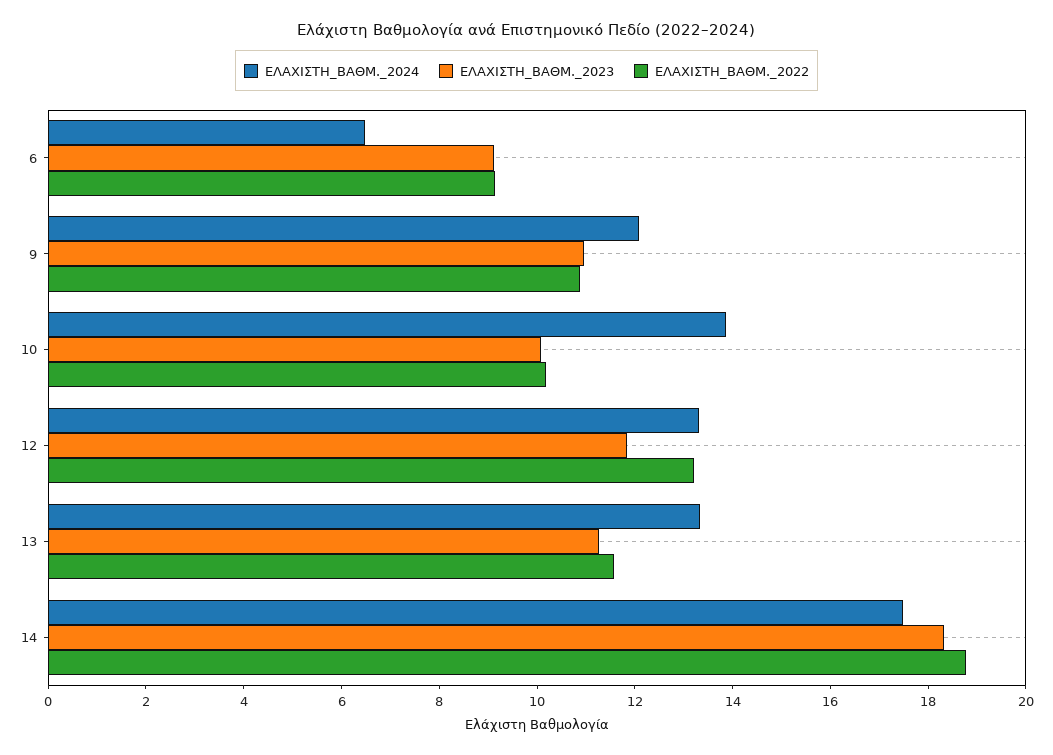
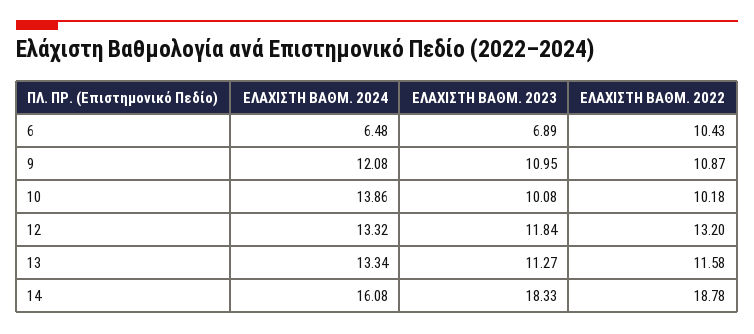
ΕΛΑΧΙΣΤΗ_ΒΑΘΜ._2023, 6: 9 -> 6.89
ΕΛΑΧΙΣΤΗ_ΒΑΘΜ._2022, 6: 9 -> 10.43
ΕΛΑΧΙΣΤΗ_ΒΑΘΜ._2024, 14: 17.5 -> 16.08

